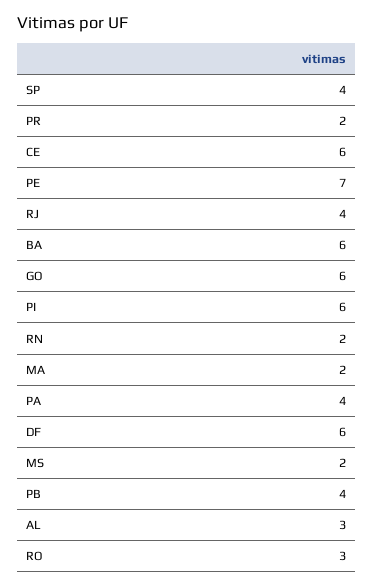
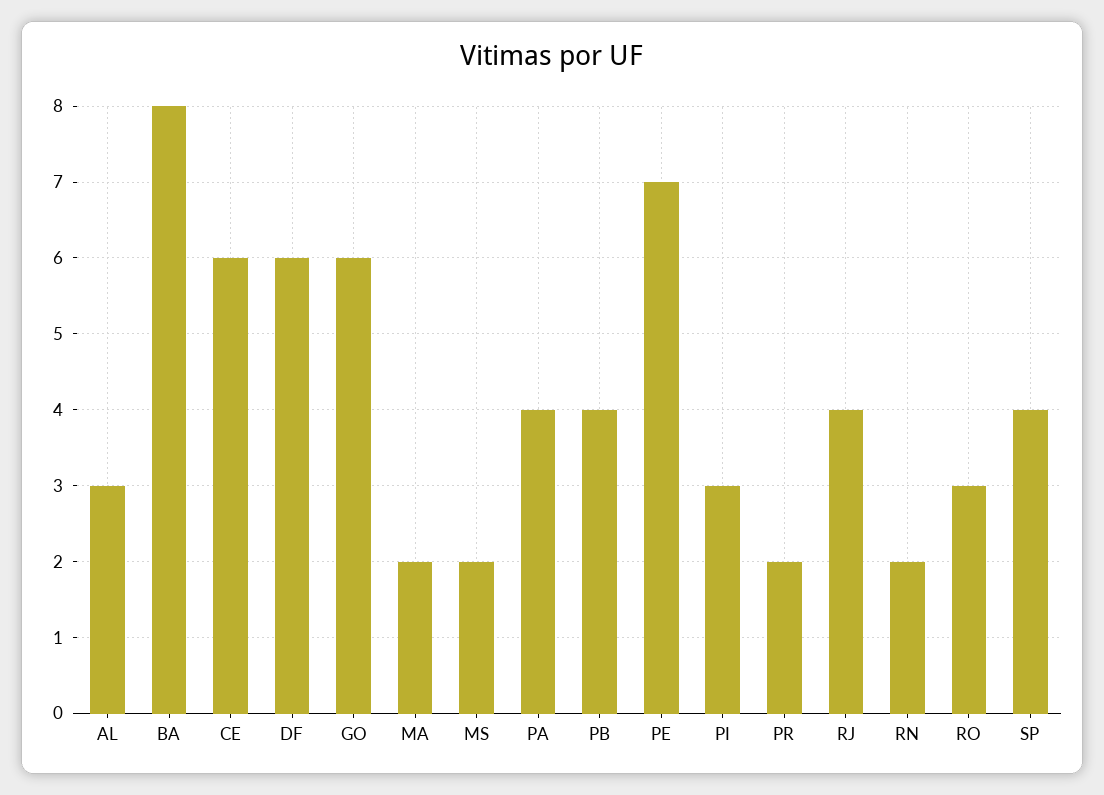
BA: 6 -> 8
PI: 6 -> 3

